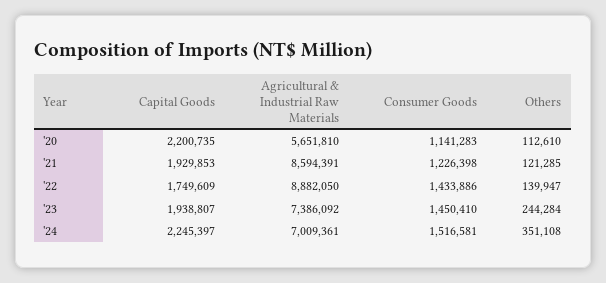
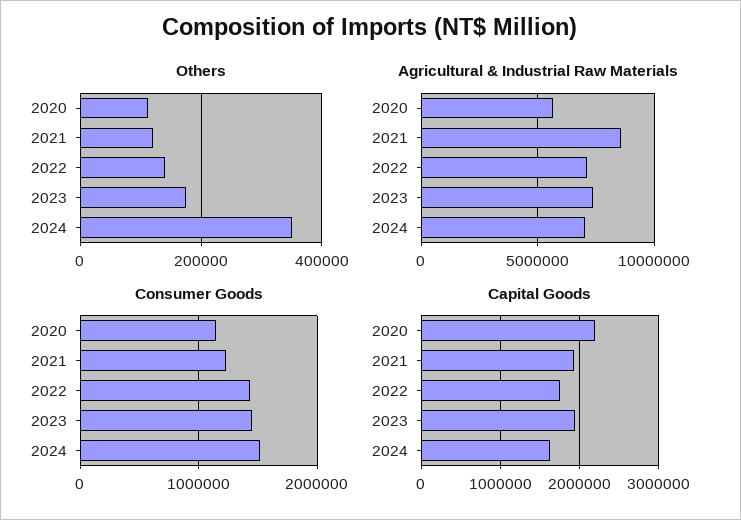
Agricultural & Industrial Raw Materials, '22: 8882050 -> 7000000
Others, '23: 244284 -> 180000
Capital Goods, '24: 2245397 -> 1600000

